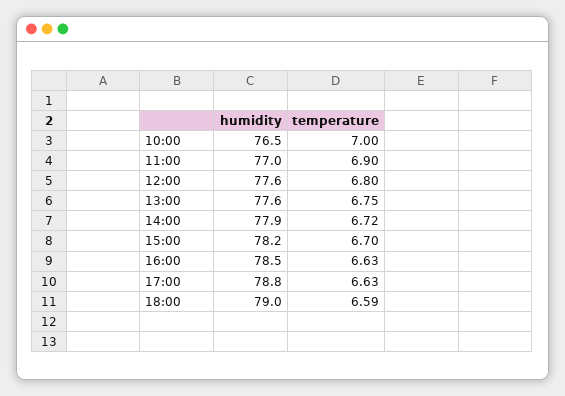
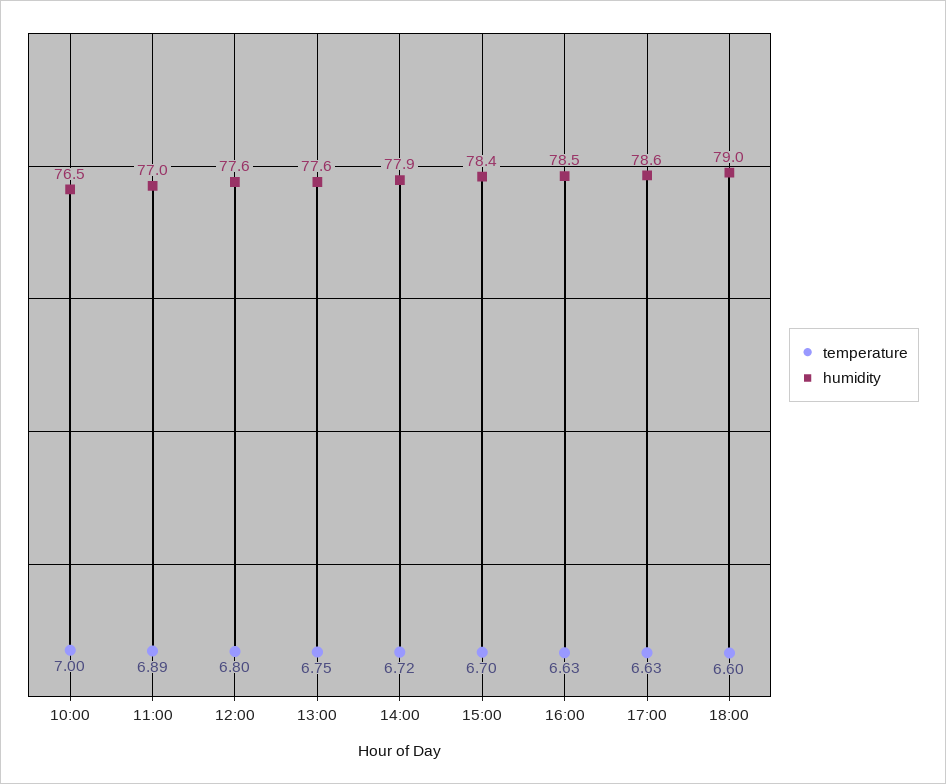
temperature, 11:00: 6.9 -> 6.89
humidity, 15:00: 78.2 -> 78.4
humidity, 17:00: 78.8 -> 78.6
temperature, 18:00: 6.59 -> 6.6

